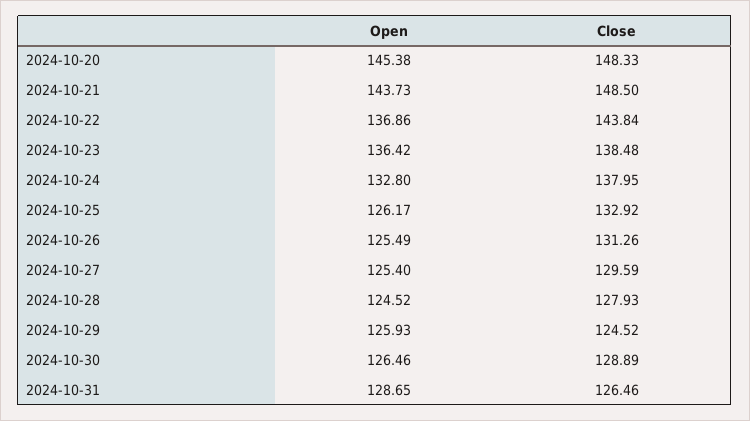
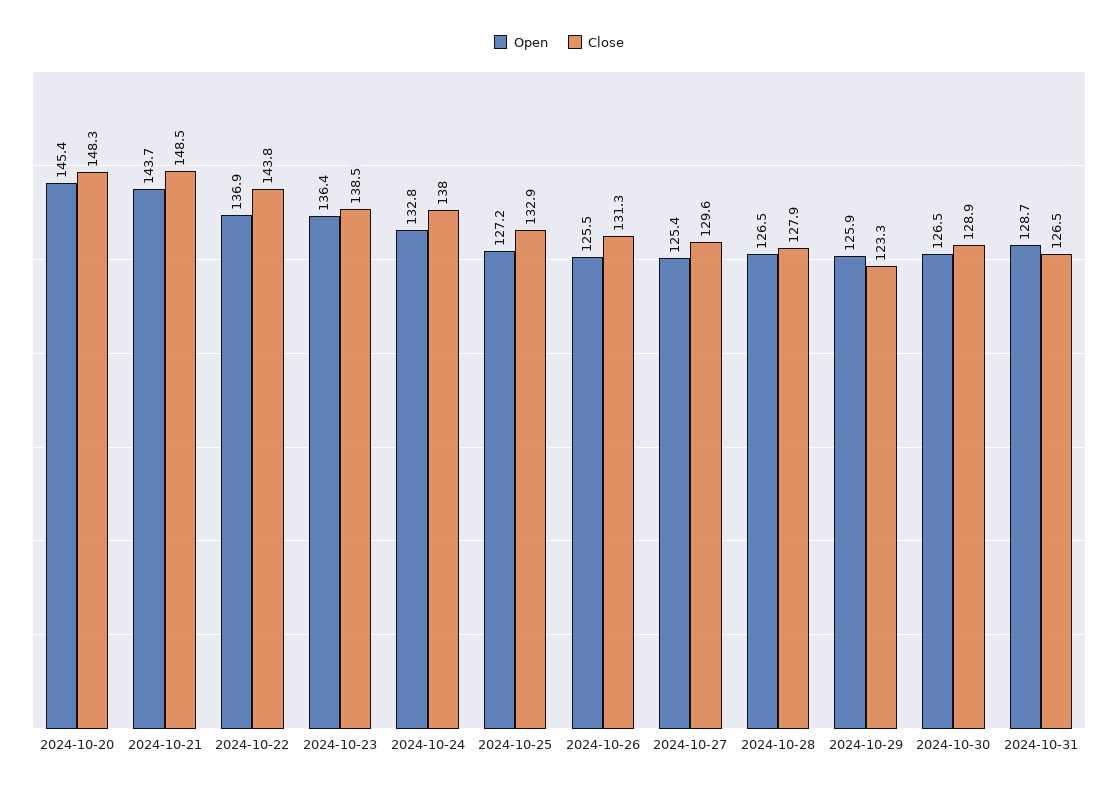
Open, 2024-10-25: 126.17 -> 127.2
Open, 2024-10-28: 124.52 -> 126.5
Close, 2024-10-29: 124.52 -> 123.3

